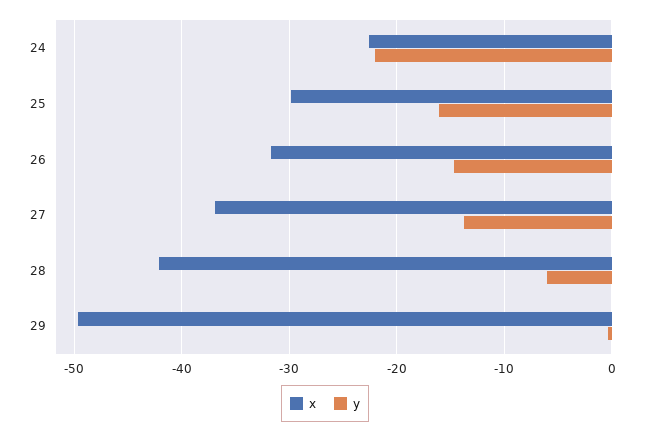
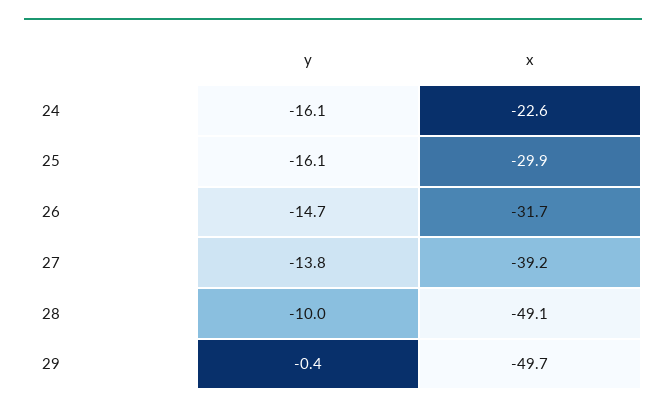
y, 24: -22 -> -16.1
x, 27: -37 -> -39.2
x, 28: -42 -> -49.1
y, 28: -6 -> -10

